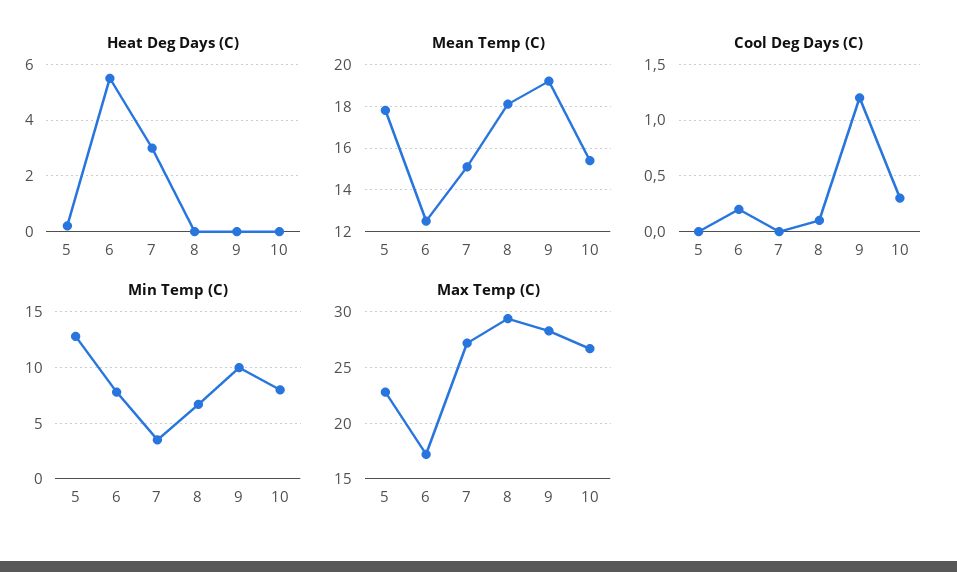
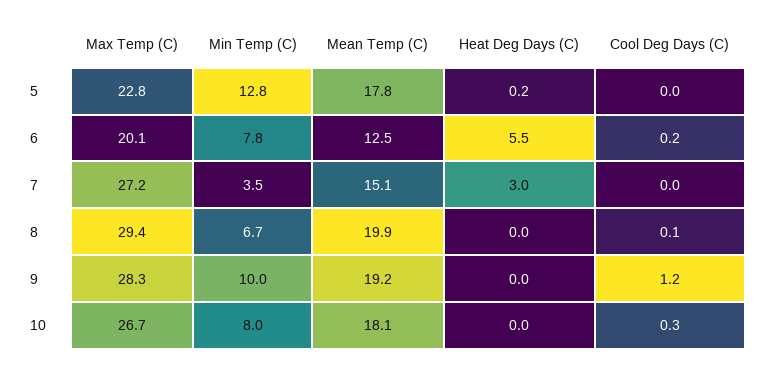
Mean Temp (C), 8: 18 -> 19.9
Mean Temp (C), 10: 15.5 -> 18.1
Max Temp (C), 6: 17 -> 20.1

